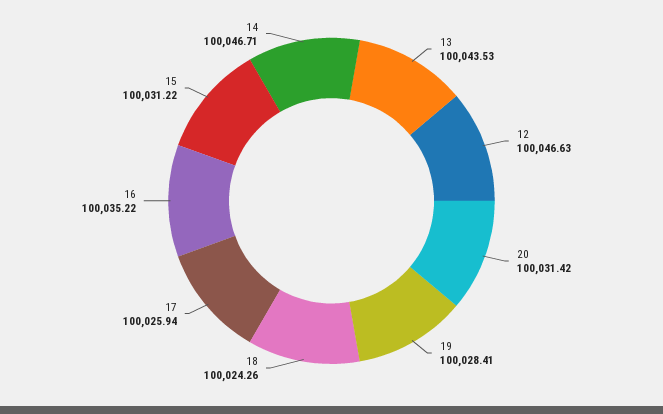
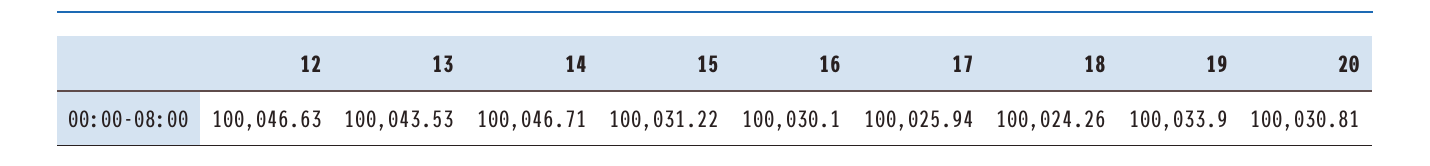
20: 100031.42 -> 100030.81
19: 100028.41 -> 100033.9
16: 100035.22 -> 100030.1

